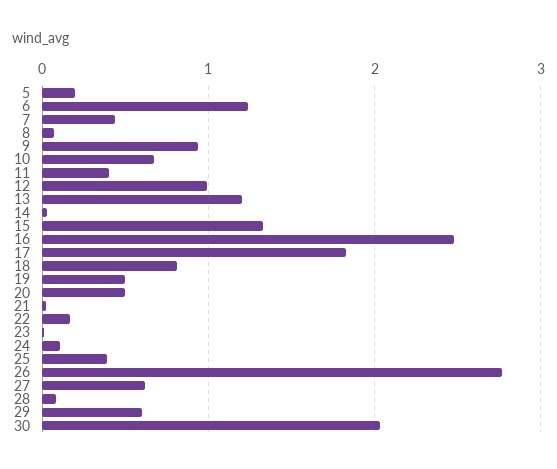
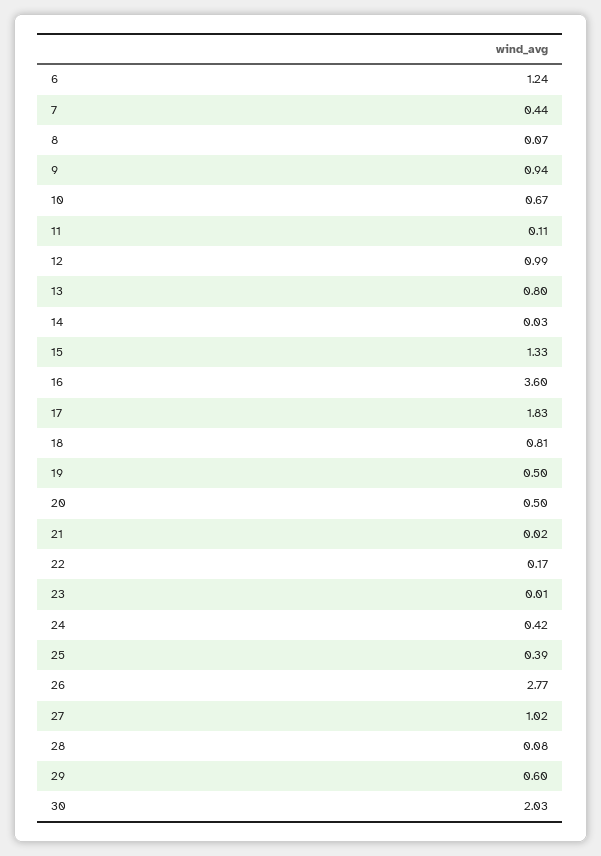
5: 0.2 -> none
11: 0.4 -> 0.11
13: 1.2 -> 0.8
16: 2.5 -> 3.6
24: 0.1 -> 0.42
27: 0.6 -> 1.02

